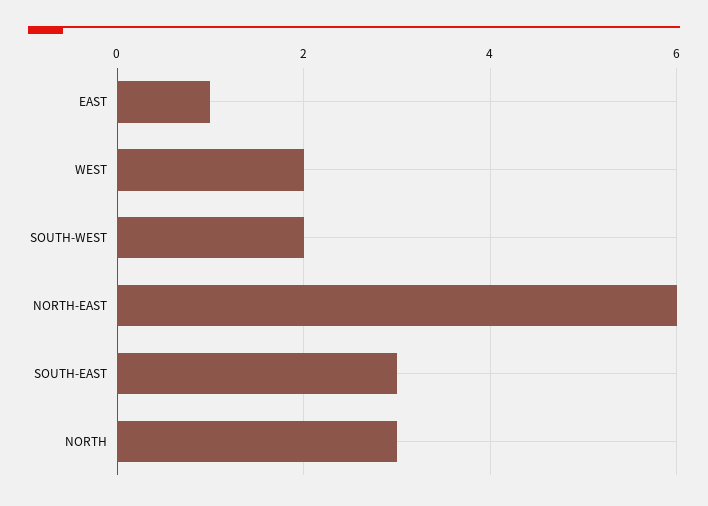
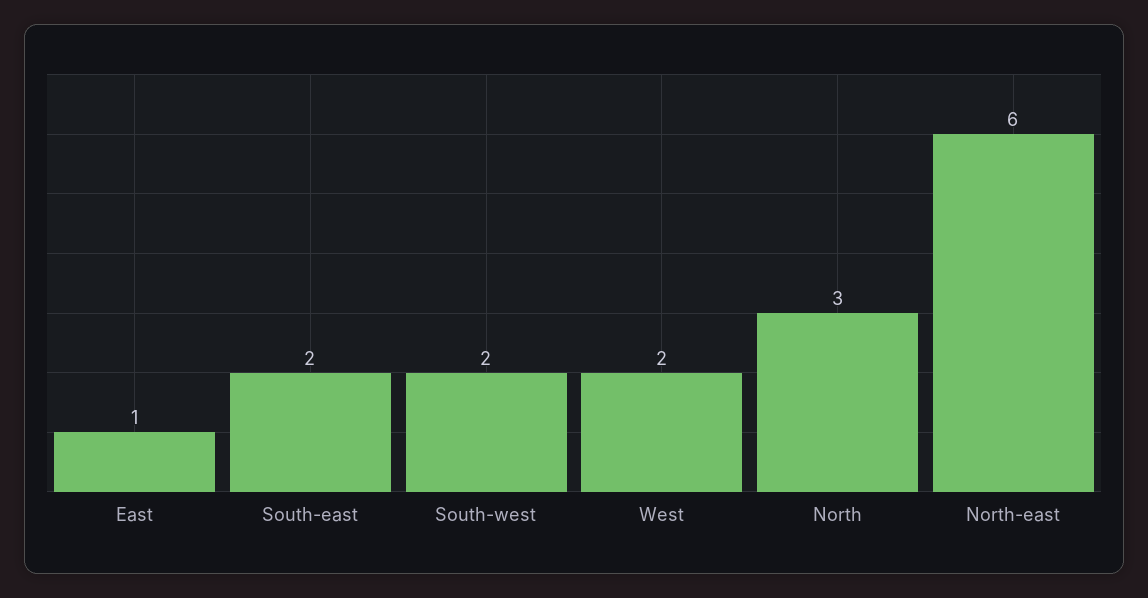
SOUTH-EAST: 3 -> 2

